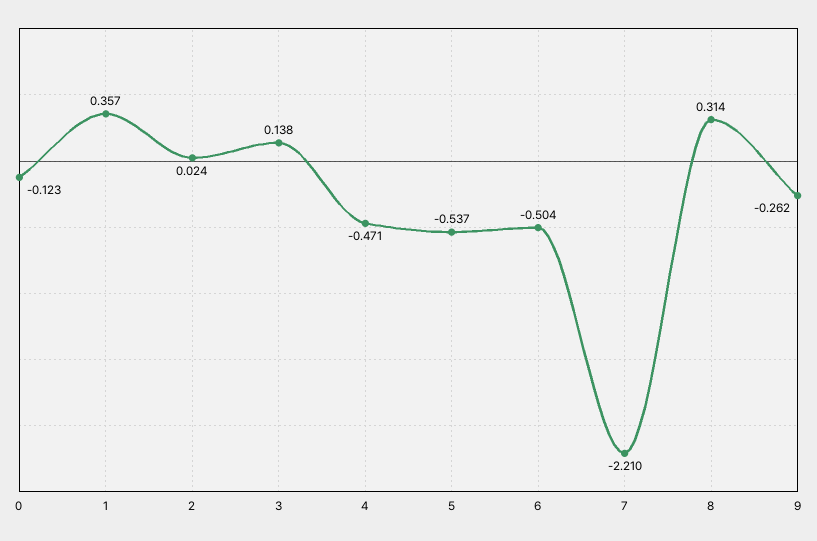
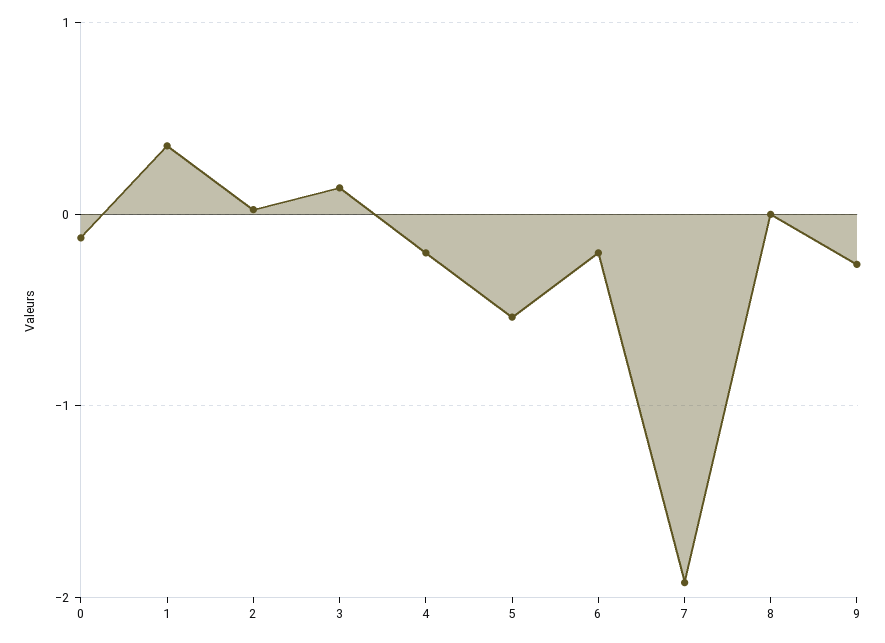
4: -0.471 -> -0.2
6: -0.504 -> -0.2
7: -2.21 -> -1.9
8: 0.314 -> 0

